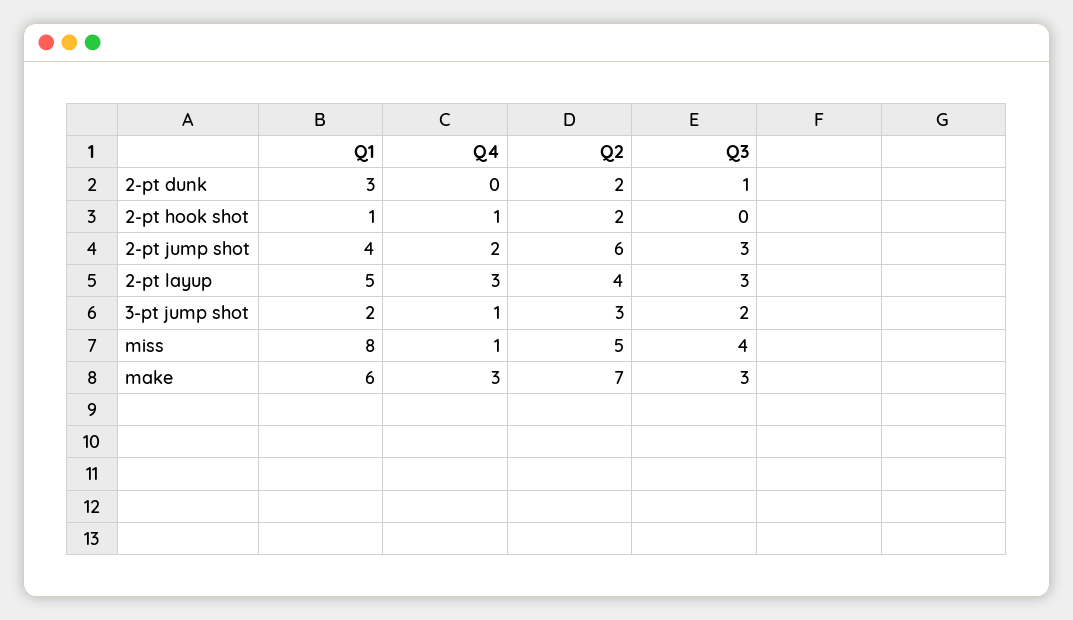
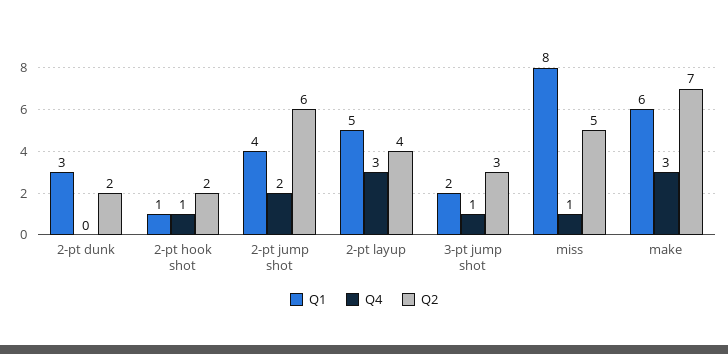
Q3, 2-pt dunk: 1 -> none
Q3, 2-pt hook shot: 0 -> none
Q3, 2-pt jump shot: 3 -> none
Q3, 2-pt layup: 3 -> none
Q3, 3-pt jump shot: 2 -> none
Q3, miss: 4 -> none
Q3, make: 3 -> none

